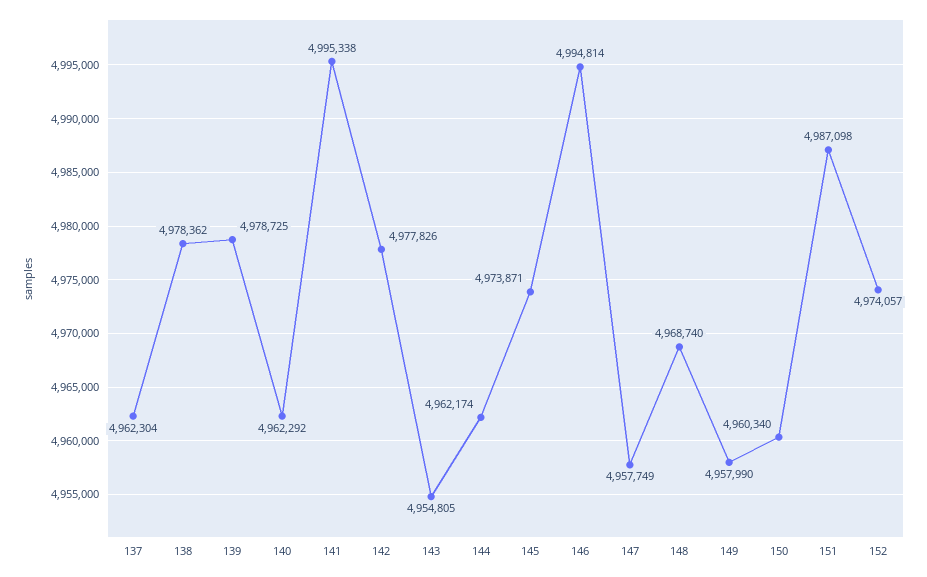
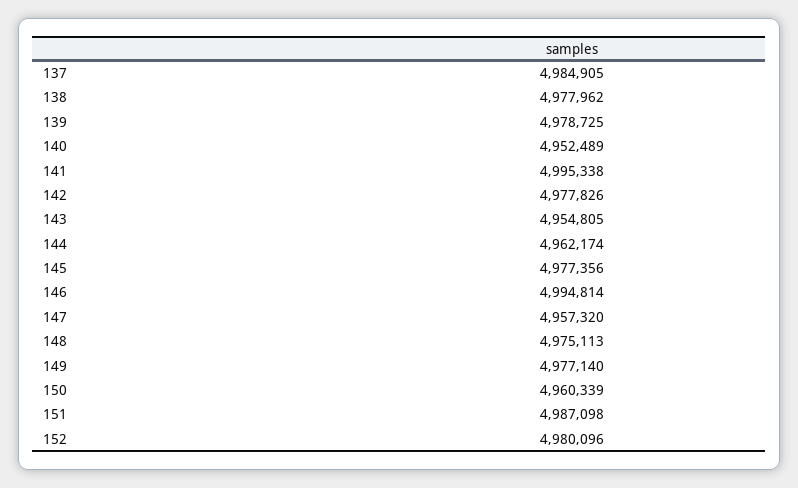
137: 4962304 -> 4984905
138: 4978362 -> 4977962
140: 4962292 -> 4952489
145: 4973871 -> 4977356
147: 4957749 -> 4957320
148: 4968740 -> 4975113
149: 4957990 -> 4977140
150: 4960340 -> 4960339
152: 4974057 -> 4980096

